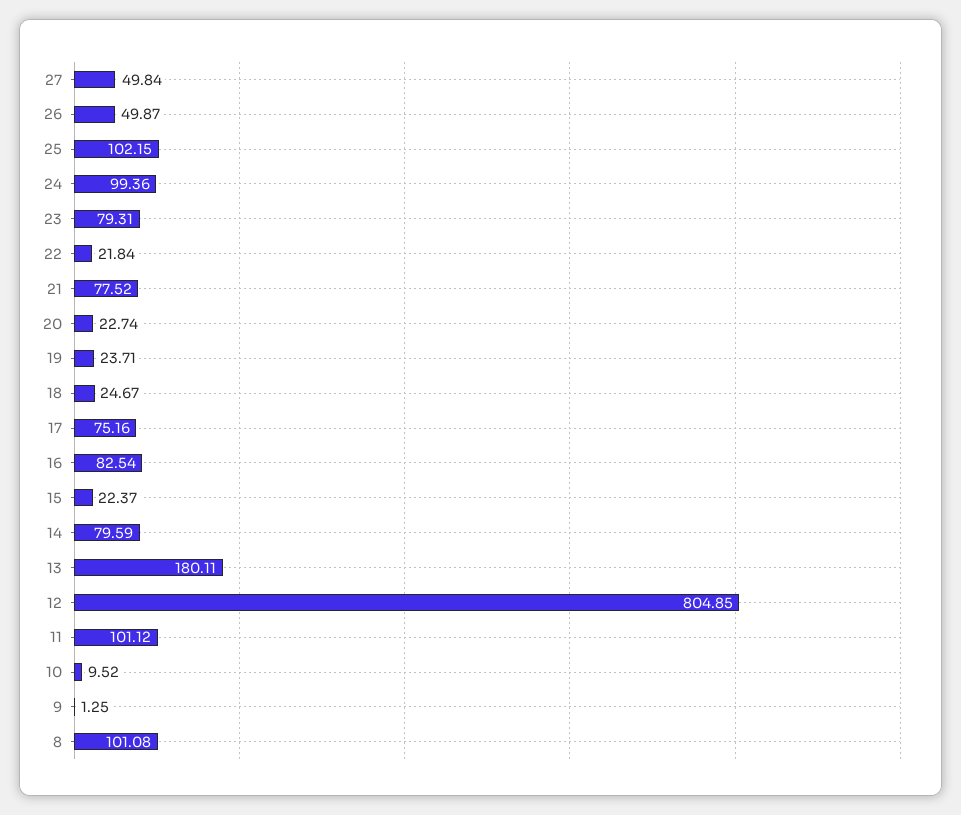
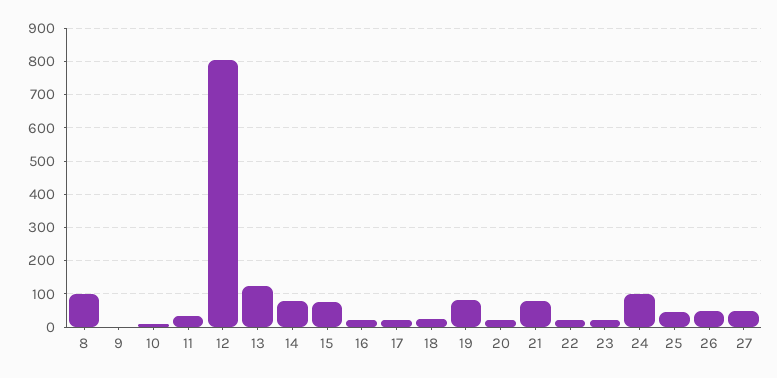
25: 102.15 -> 40
23: 79.31 -> 20
19: 23.71 -> 80
17: 75.16 -> 20
16: 82.54 -> 20
15: 22.37 -> 80
13: 180.11 -> 120
11: 101.12 -> 40

